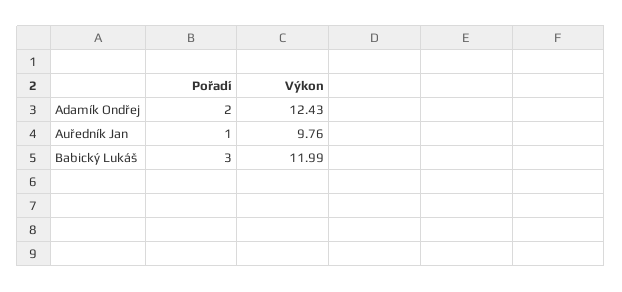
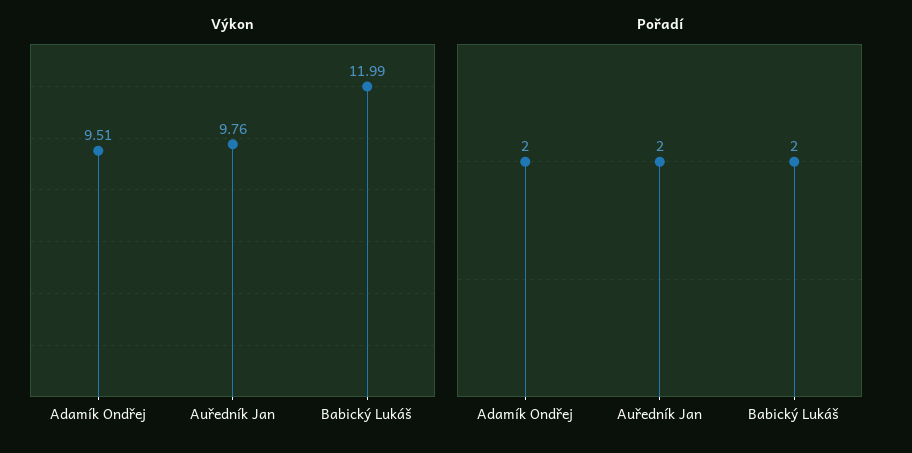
Výkon, Adamík Ondřej: 12.43 -> 9.51
Pořadí, Auředník Jan: 1 -> 2
Pořadí, Babický Lukáš: 3 -> 2

